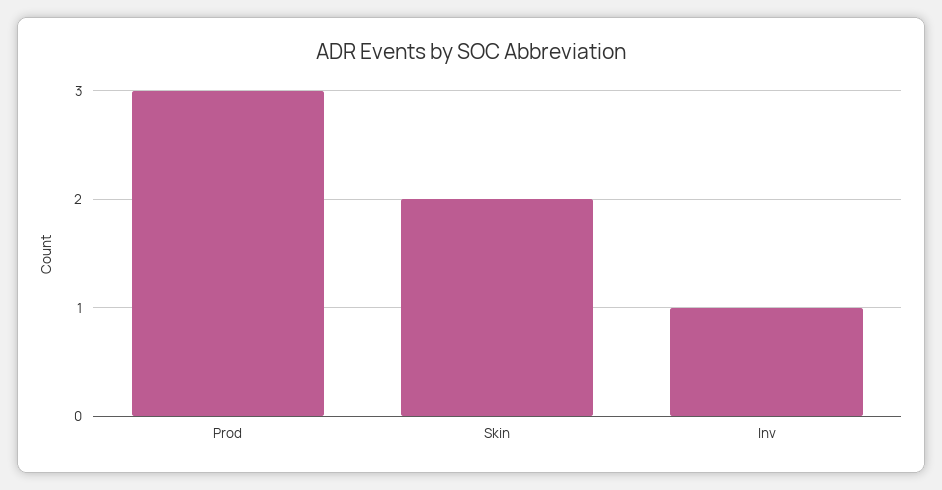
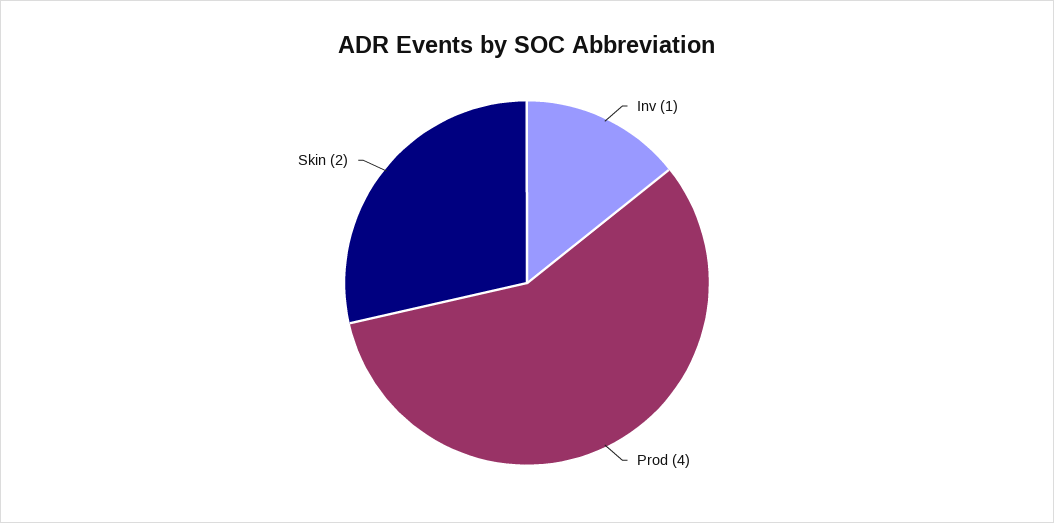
Prod: 3 -> 4

